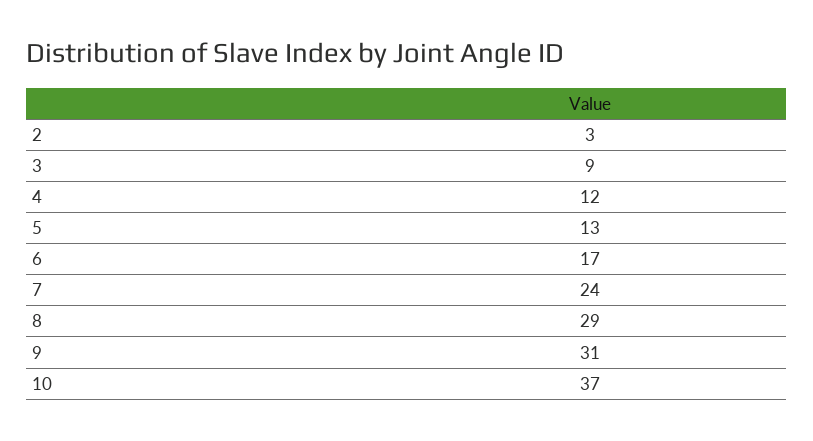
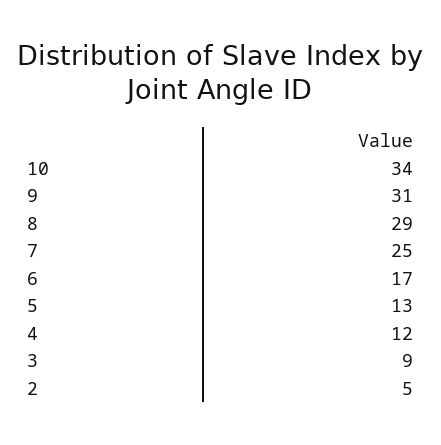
2: 3 -> 5
7: 24 -> 25
10: 37 -> 34

